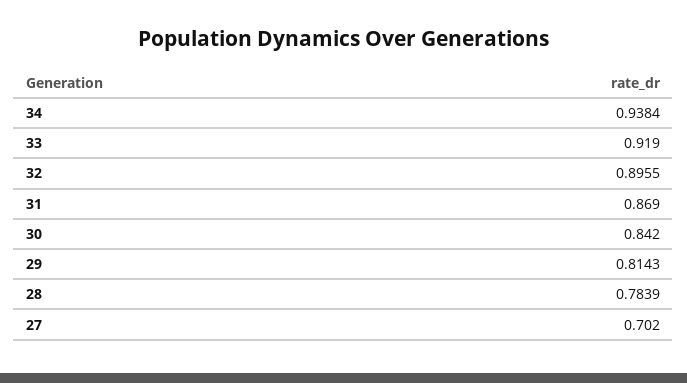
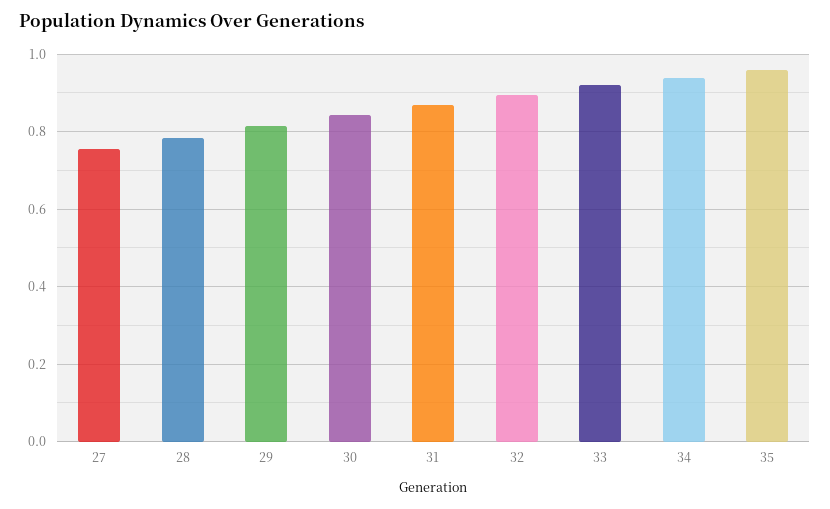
27: 0.702 -> 0.76
35: none -> 0.96

